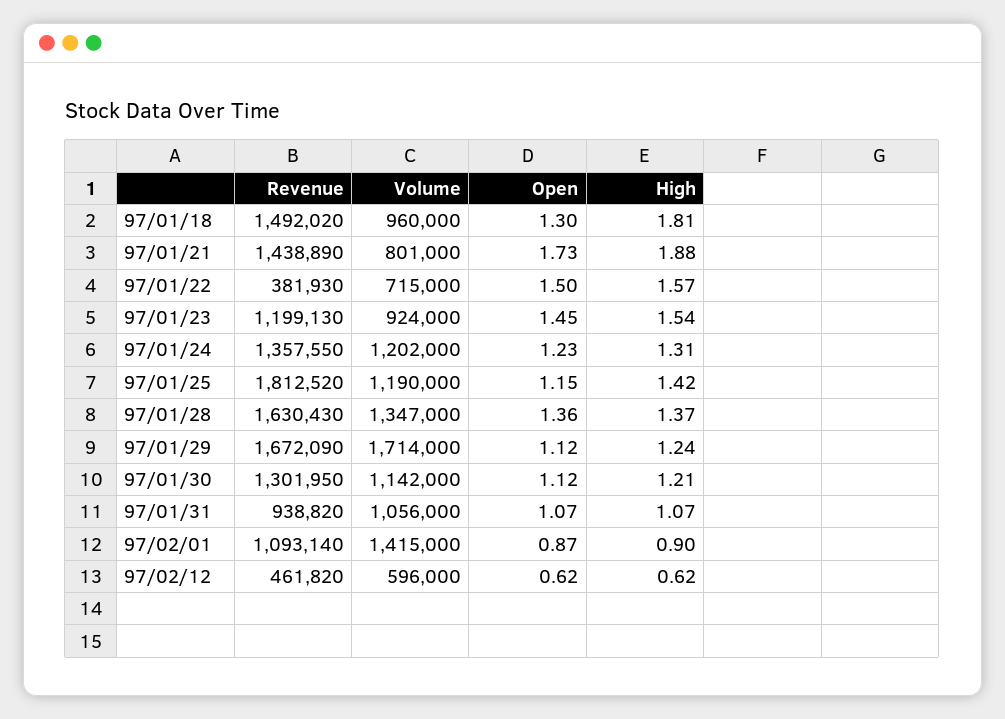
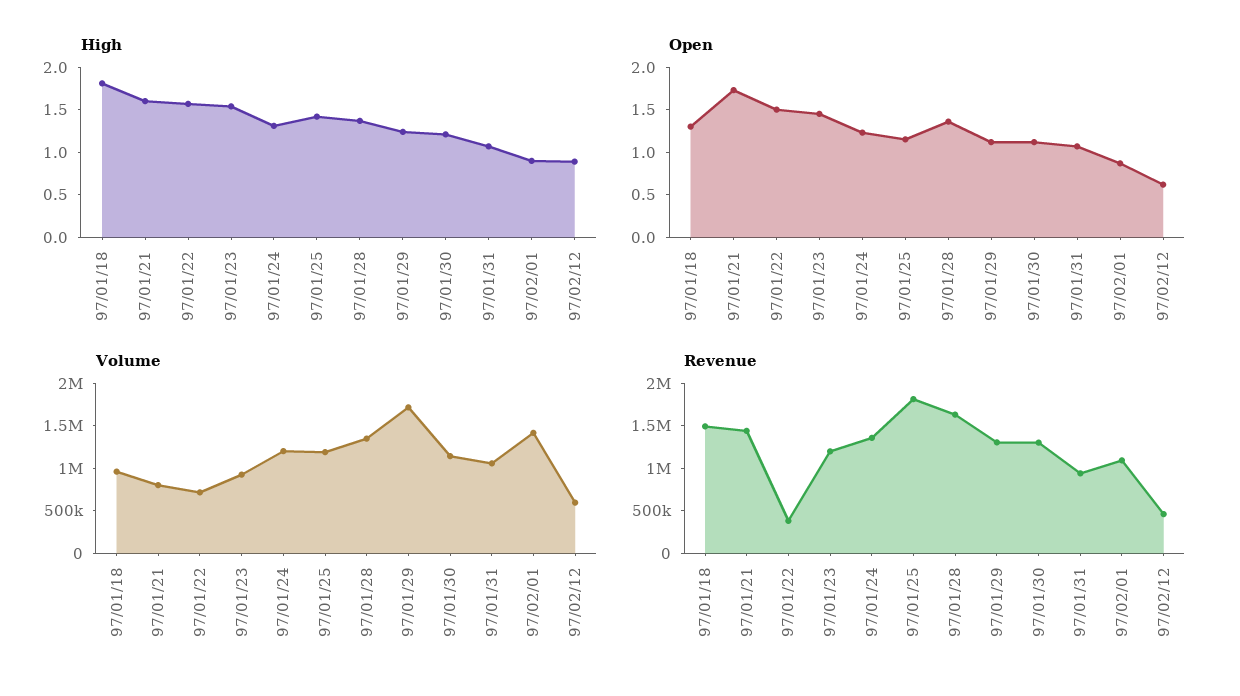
High, 97/01/21: 1.88 -> 1.6
Revenue, 97/01/29: 1672090 -> 1300000
High, 97/02/12: 0.62 -> 0.9

